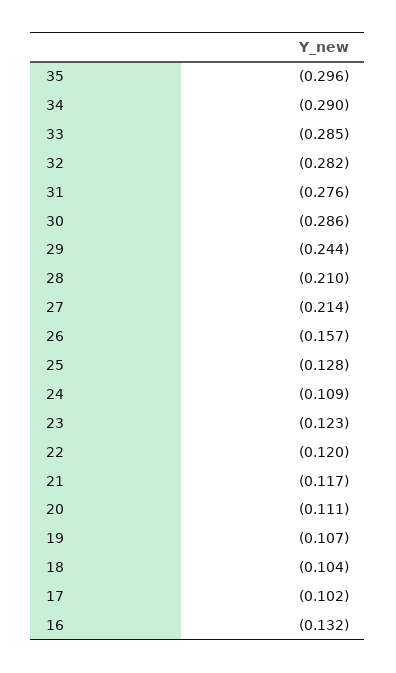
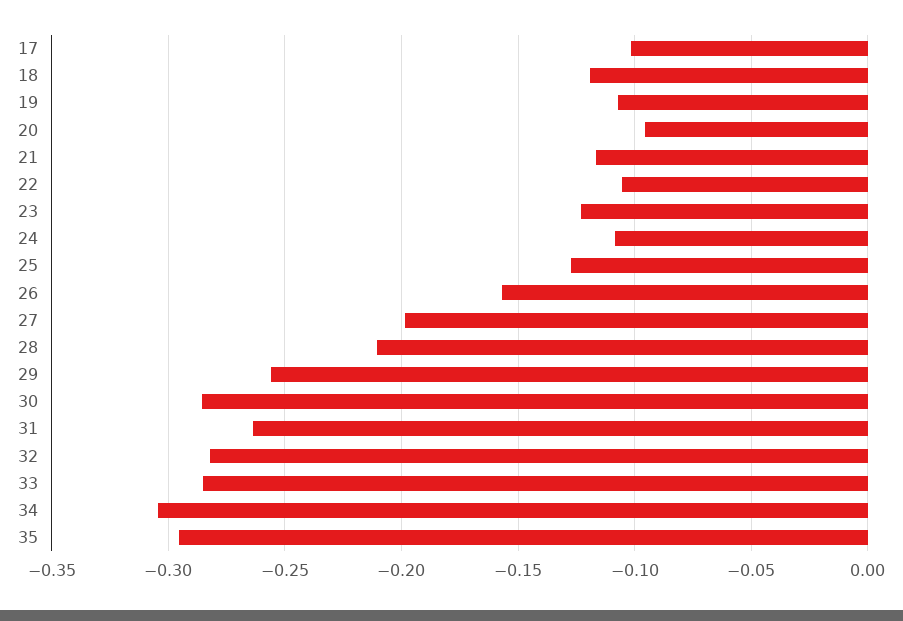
34: -0.29 -> -0.305
31: -0.276 -> -0.265
29: -0.244 -> -0.255
27: -0.214 -> -0.2
22: -0.12 -> -0.105
20: -0.111 -> -0.095
18: -0.104 -> -0.12
16: -0.132 -> none

